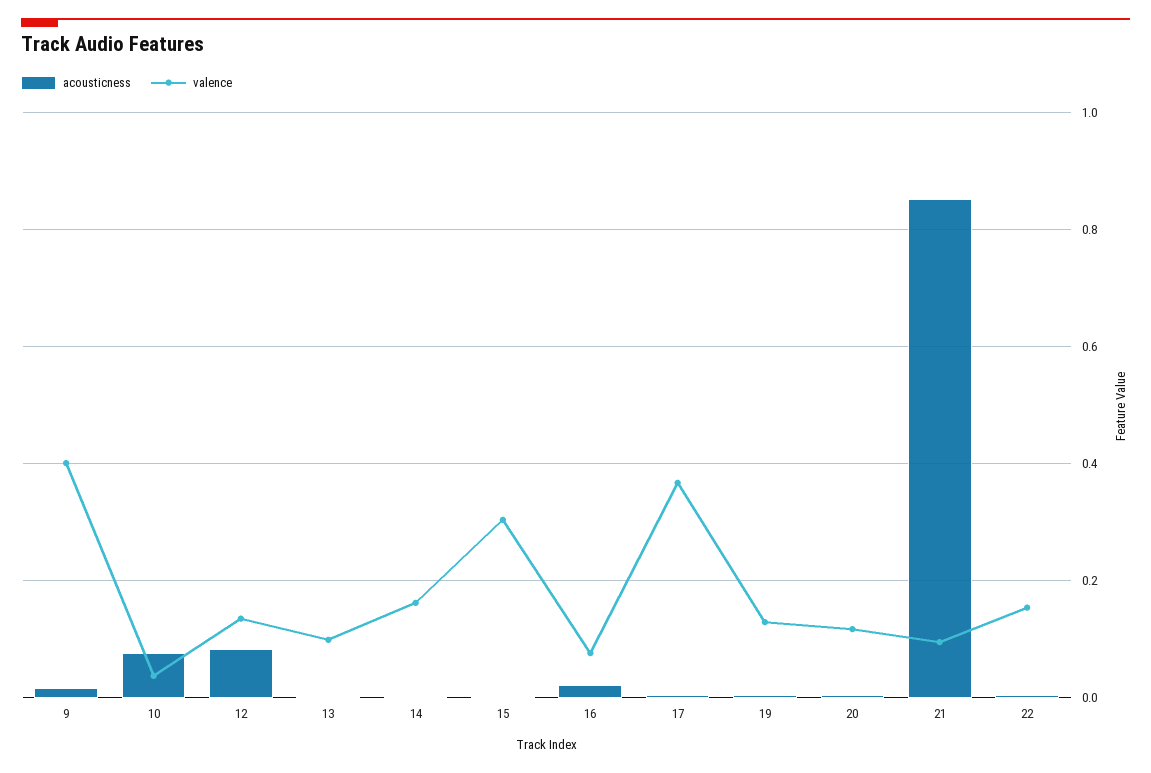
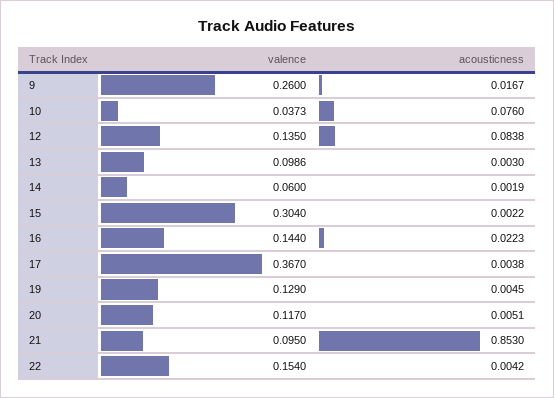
valence, 9: 0.4 -> 0.26
valence, 14: 0.16 -> 0.06
valence, 16: 0.08 -> 0.144

